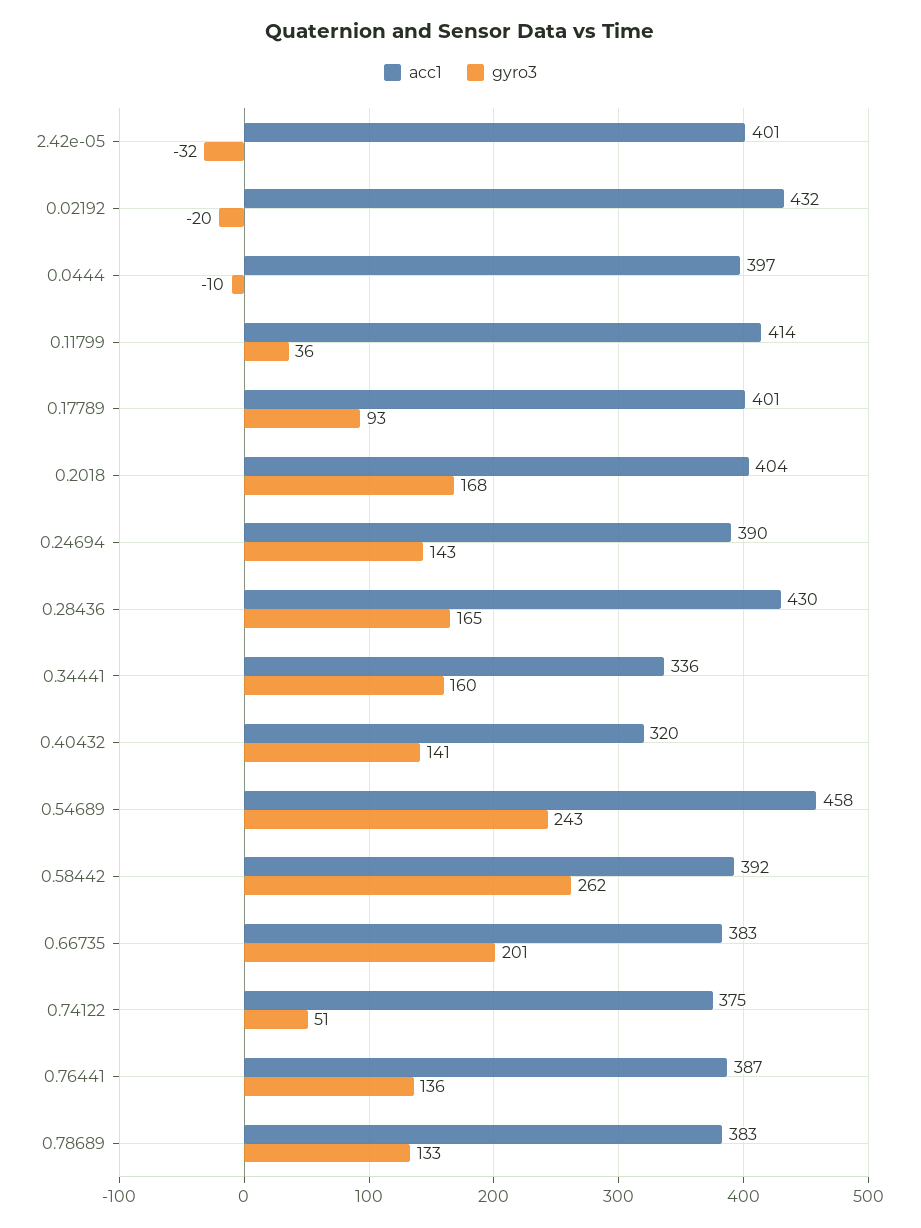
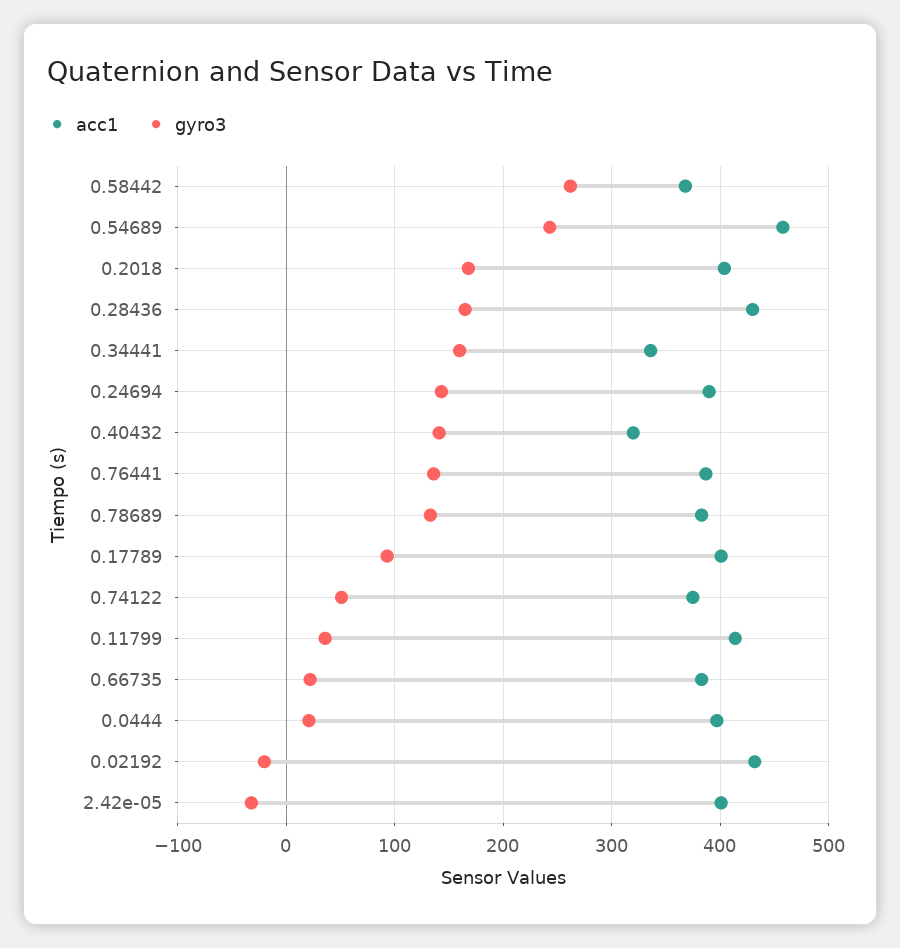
gyro3, 0.0444: -10 -> 20
acc1, 0.58442: 392 -> 370
gyro3, 0.66735: 201 -> 20

